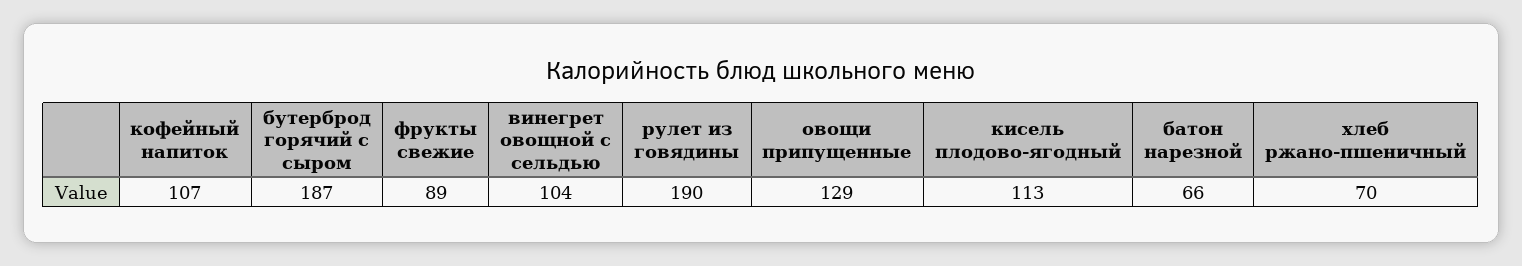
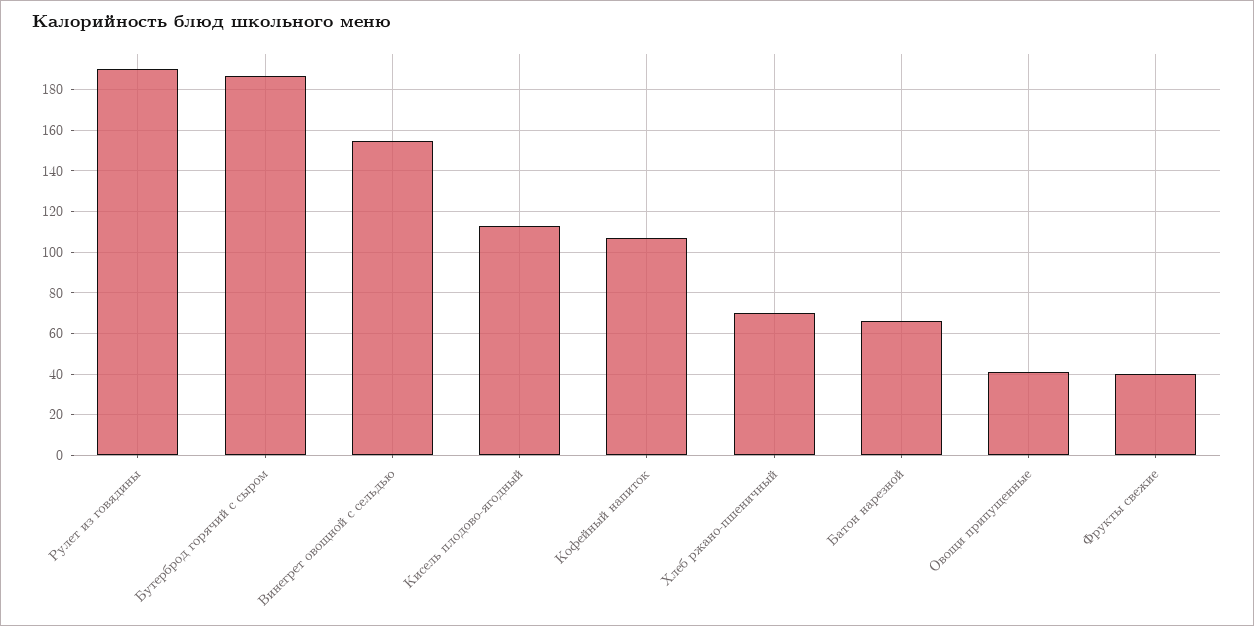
фрукты свежие: 89 -> 40
винегрет овощной с сельдью: 104 -> 155
овощи припущенные: 129 -> 40

